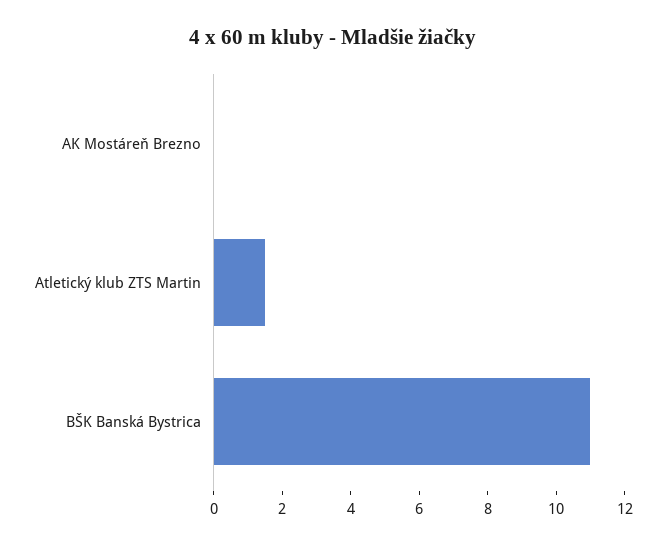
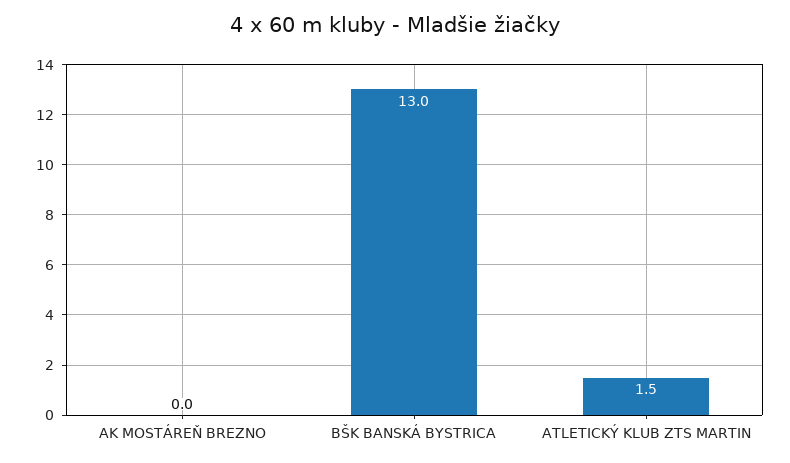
BŠK Banská Bystrica: 11 -> 13

